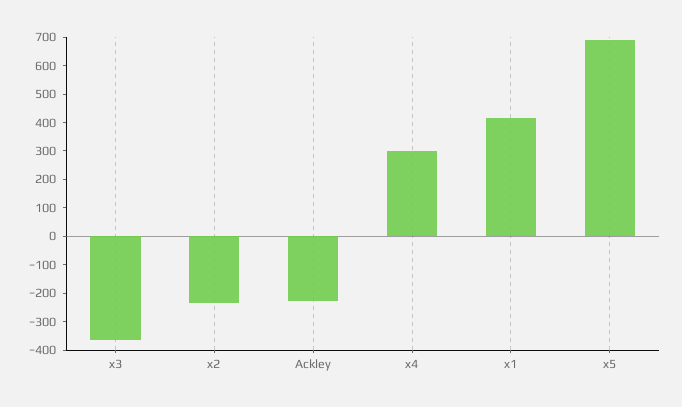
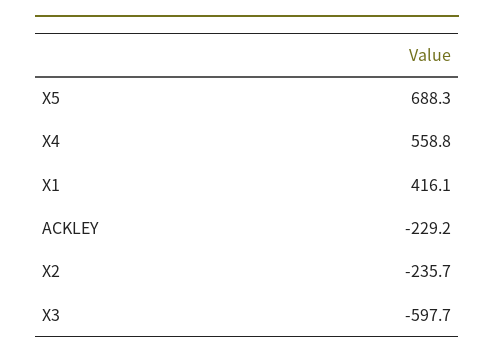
x3: -350 -> -597.7
x4: 300 -> 558.8

